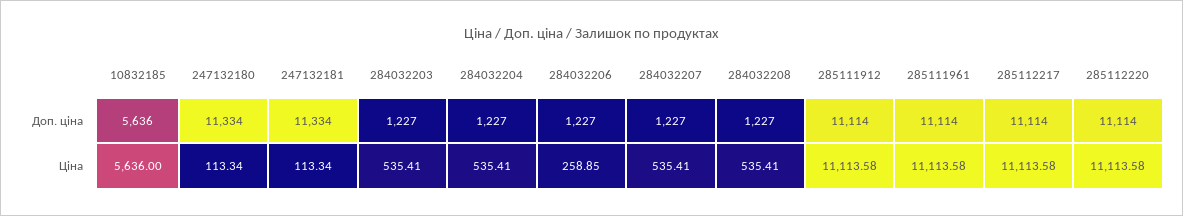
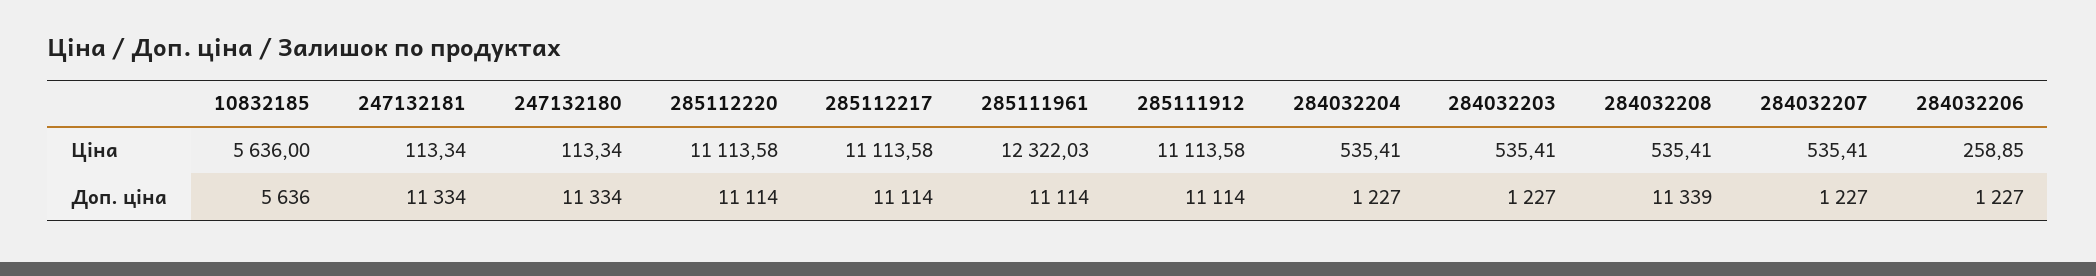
284032208, Доп. ціна: 1227 -> 11339
285111961, Ціна: 11113.58 -> 12322.03

